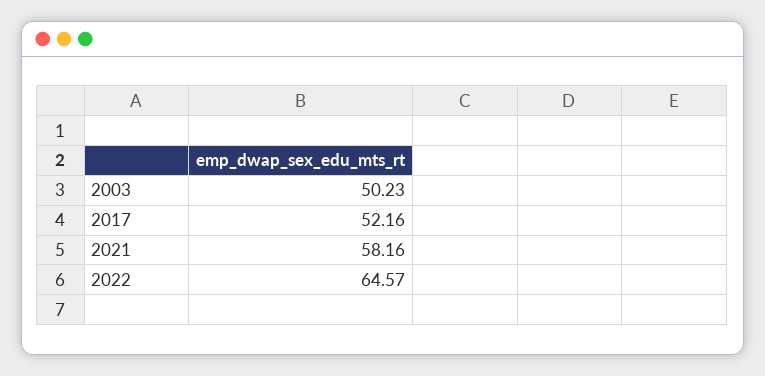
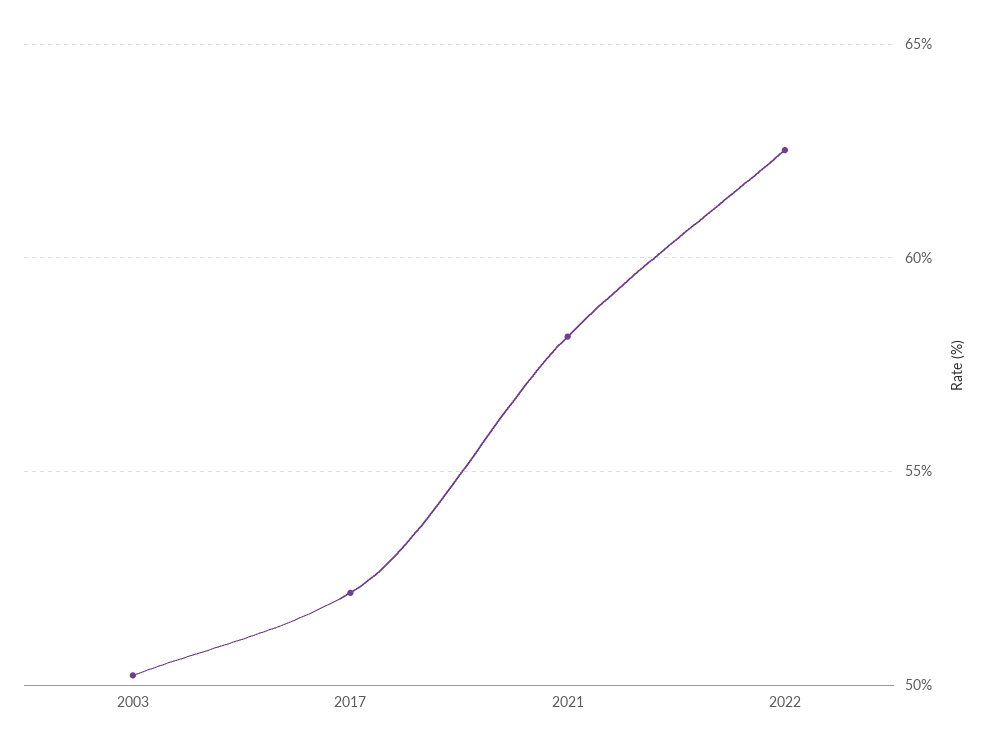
2022: 64.57 -> 62.5

